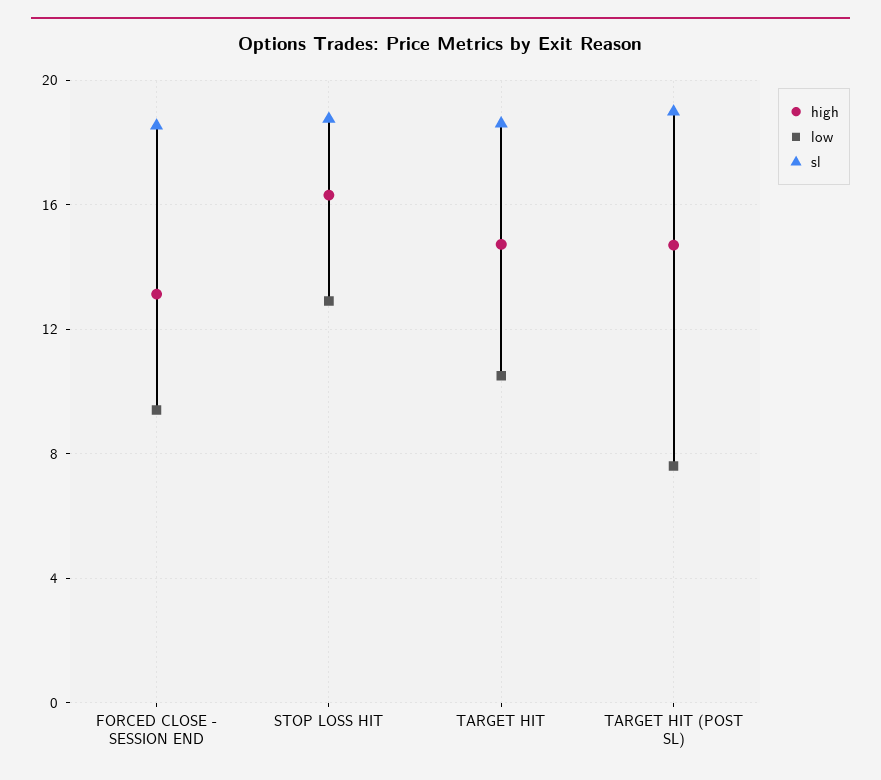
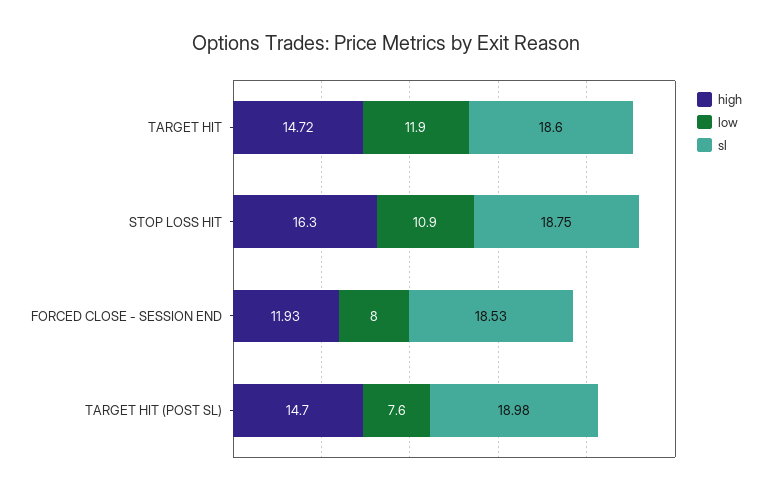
high, FORCED CLOSE - SESSION END: 13 -> 11.93
low, FORCED CLOSE - SESSION END: 9.5 -> 8
low, STOP LOSS HIT: 13 -> 10.9
low, TARGET HIT: 10.5 -> 11.9

